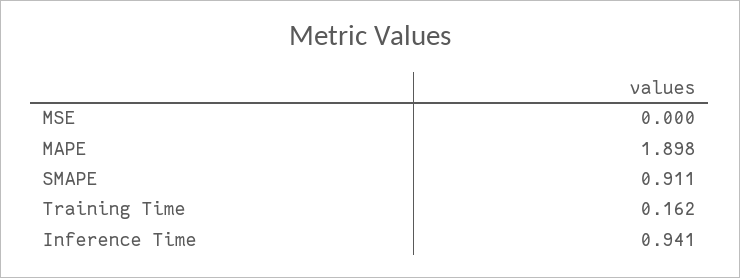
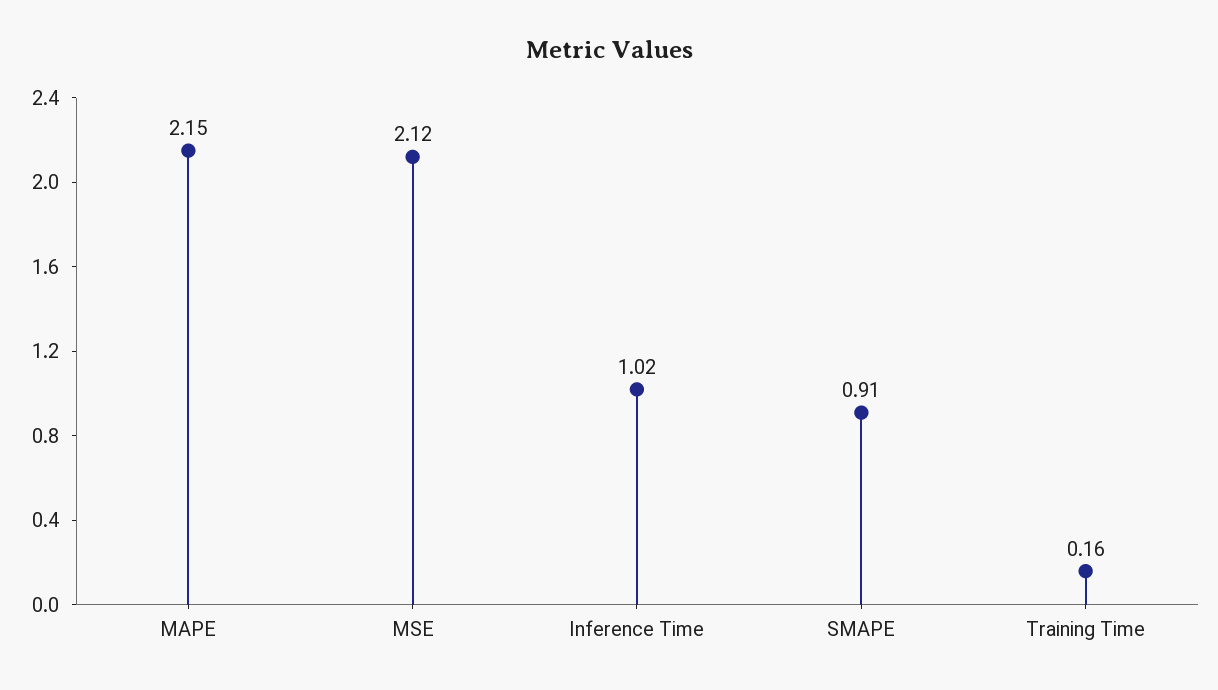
MSE: 0 -> 2.12
MAPE: 1.898 -> 2.15
Inference Time: 0.941 -> 1.02

